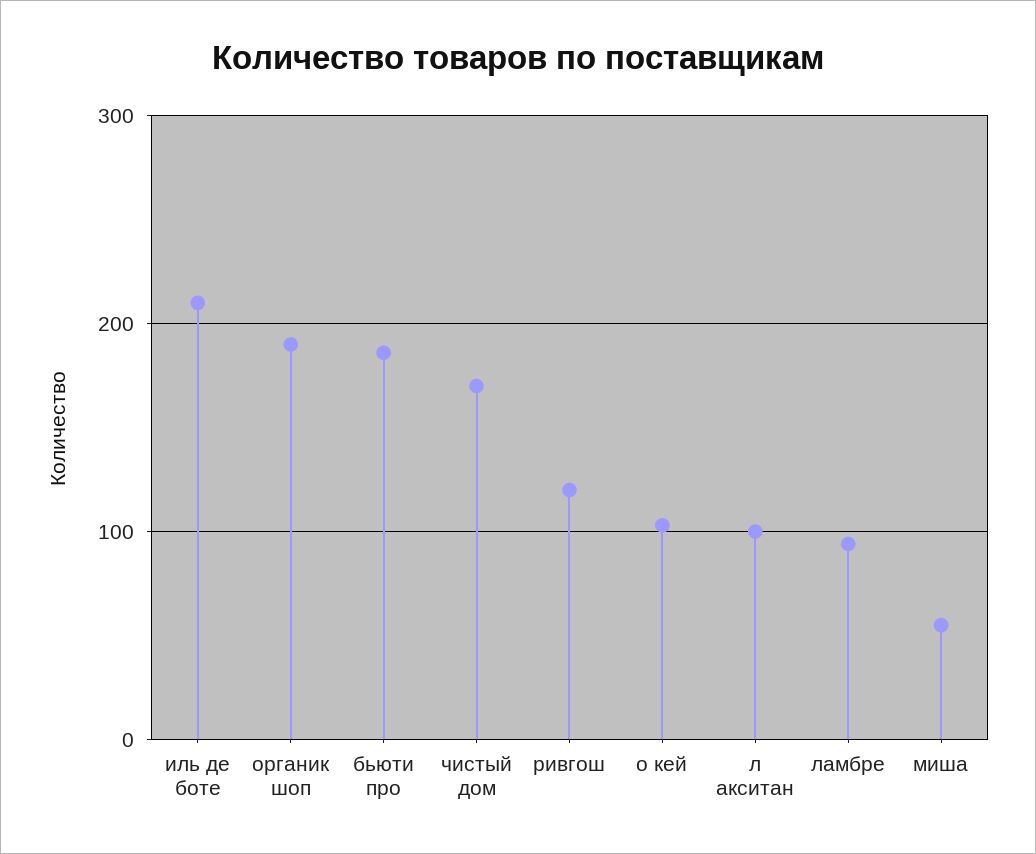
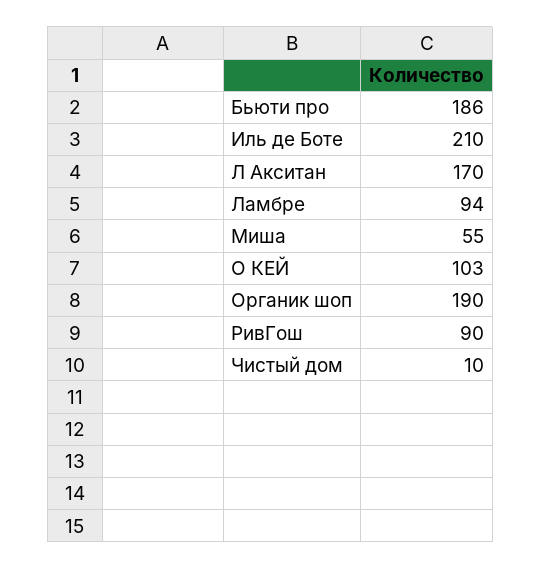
чистый дом: 170 -> 10
ривгош: 120 -> 90
л акситан: 100 -> 170

